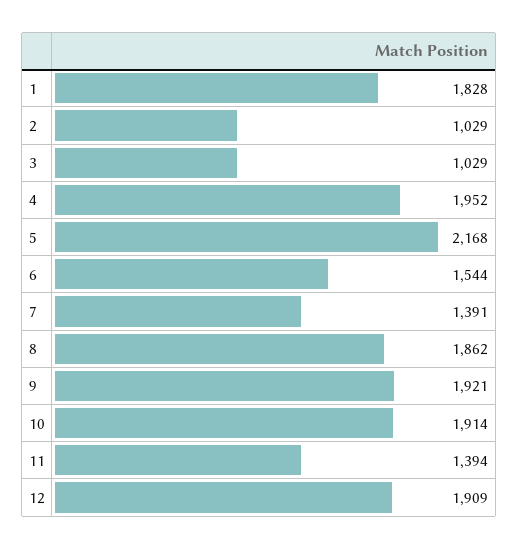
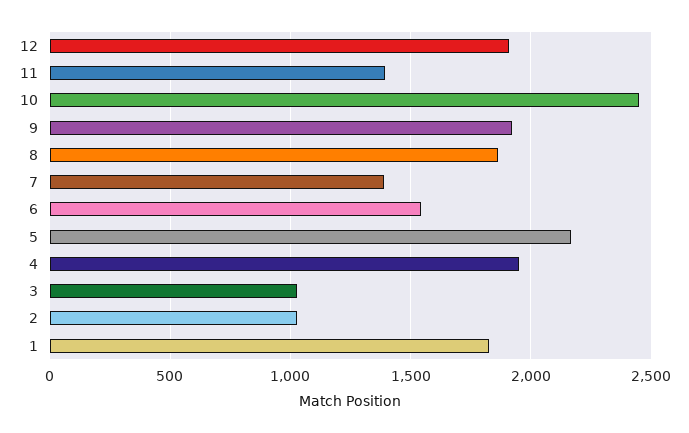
10: 1914 -> 2450

